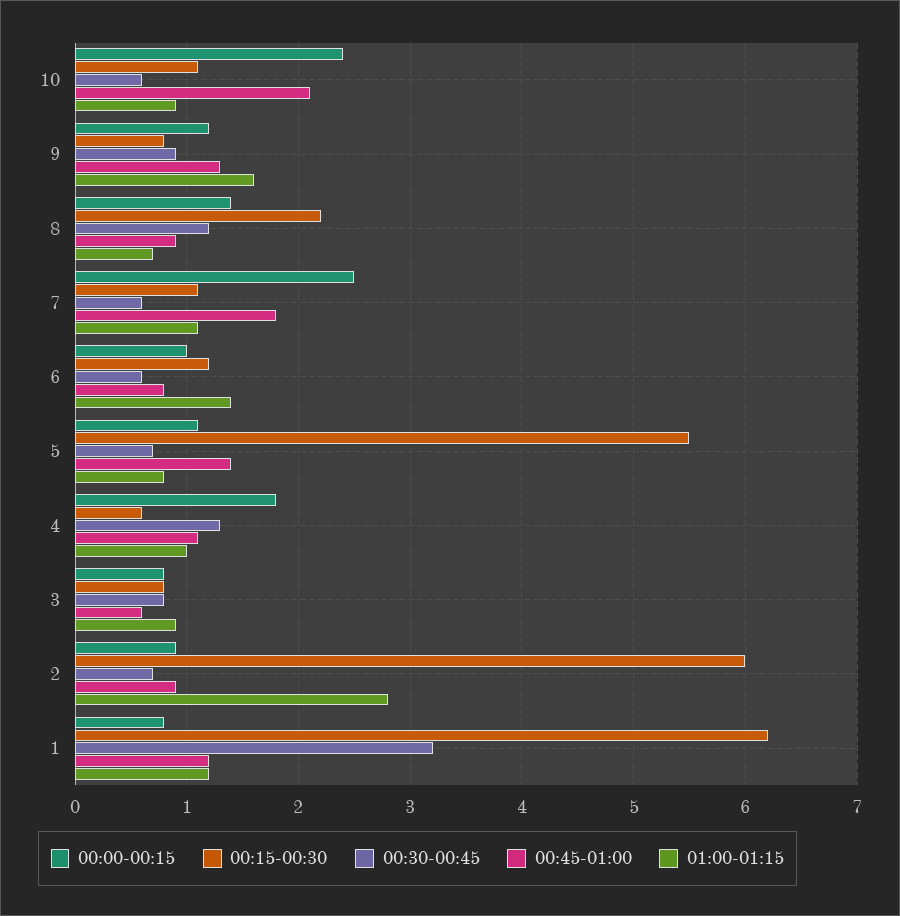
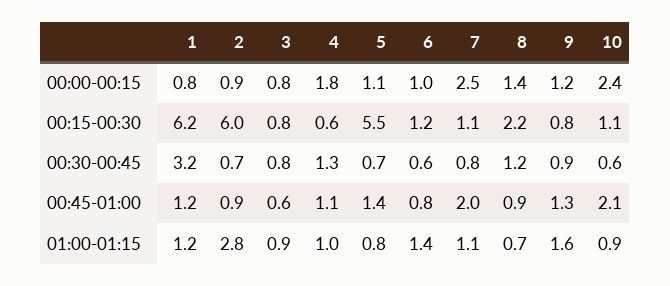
00:30-00:45, 7: 0.6 -> 0.8
00:45-01:00, 7: 1.8 -> 2

